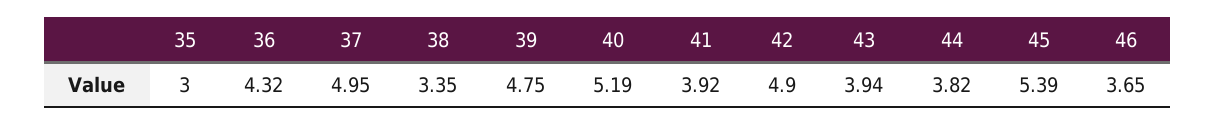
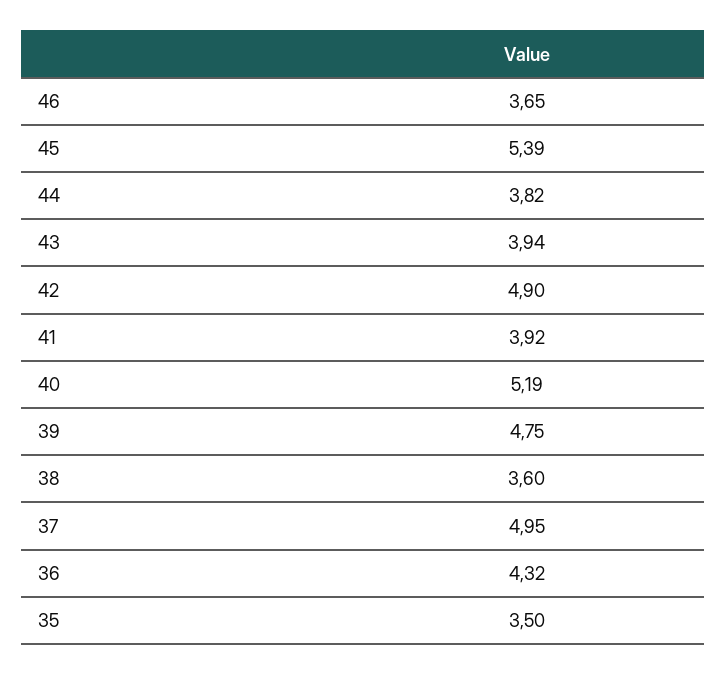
35: 3 -> 3.5
38: 3.35 -> 3.6

